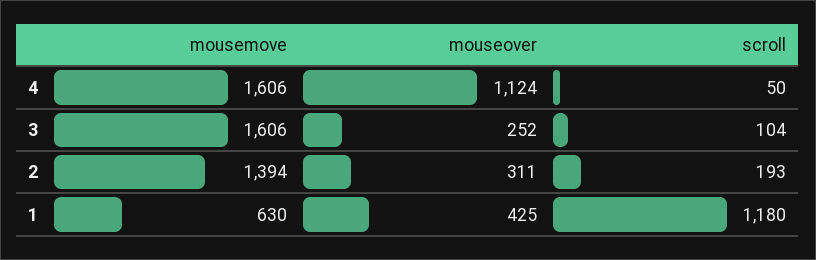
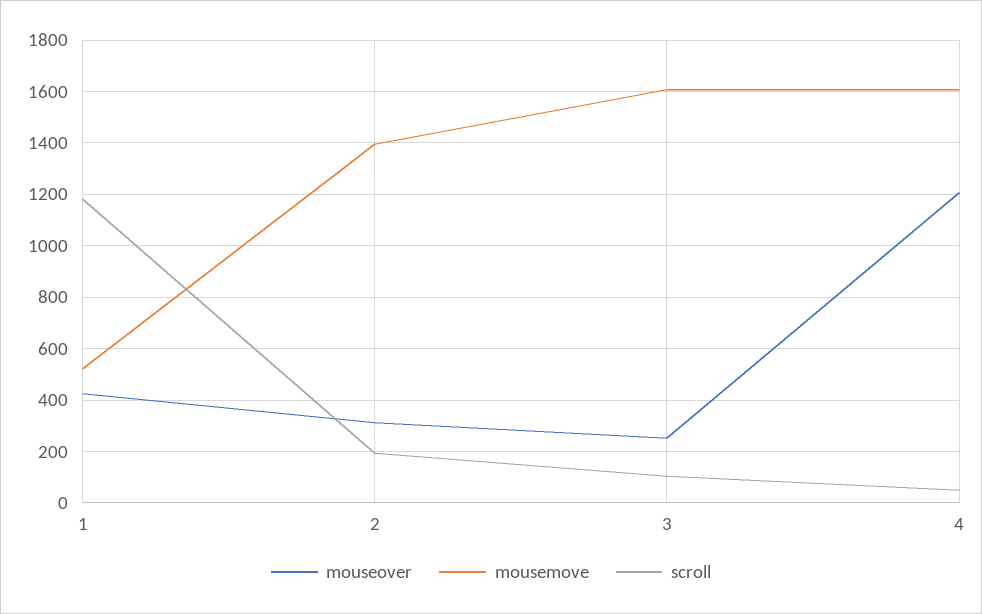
mouseover, 4: 1124 -> 1200
mousemove, 1: 630 -> 525

